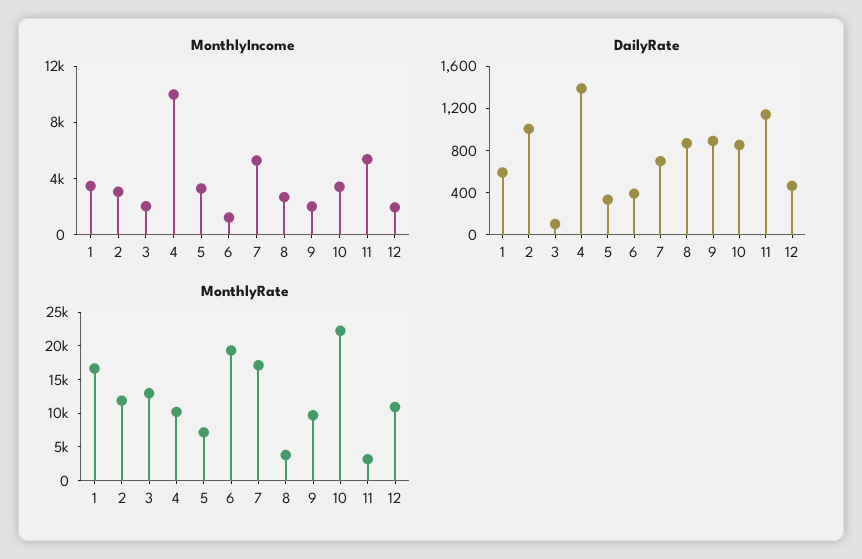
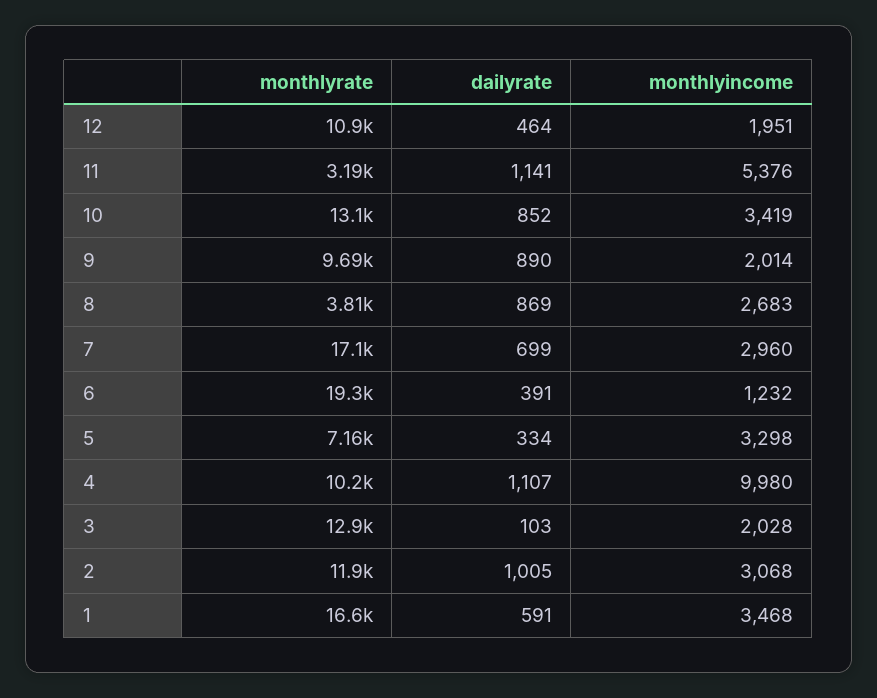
MonthlyIncome, 7: 5000 -> 2960
DailyRate, 4: 1400 -> 1107
MonthlyRate, 10: 22500 -> 13100

